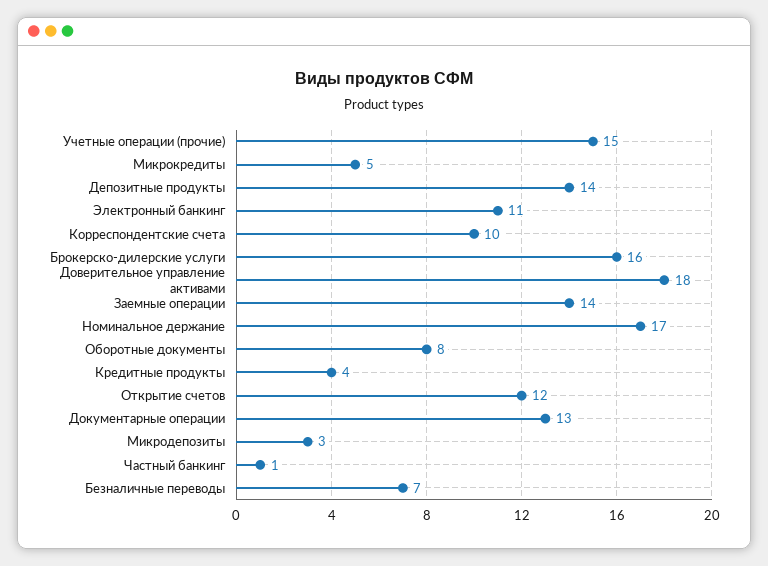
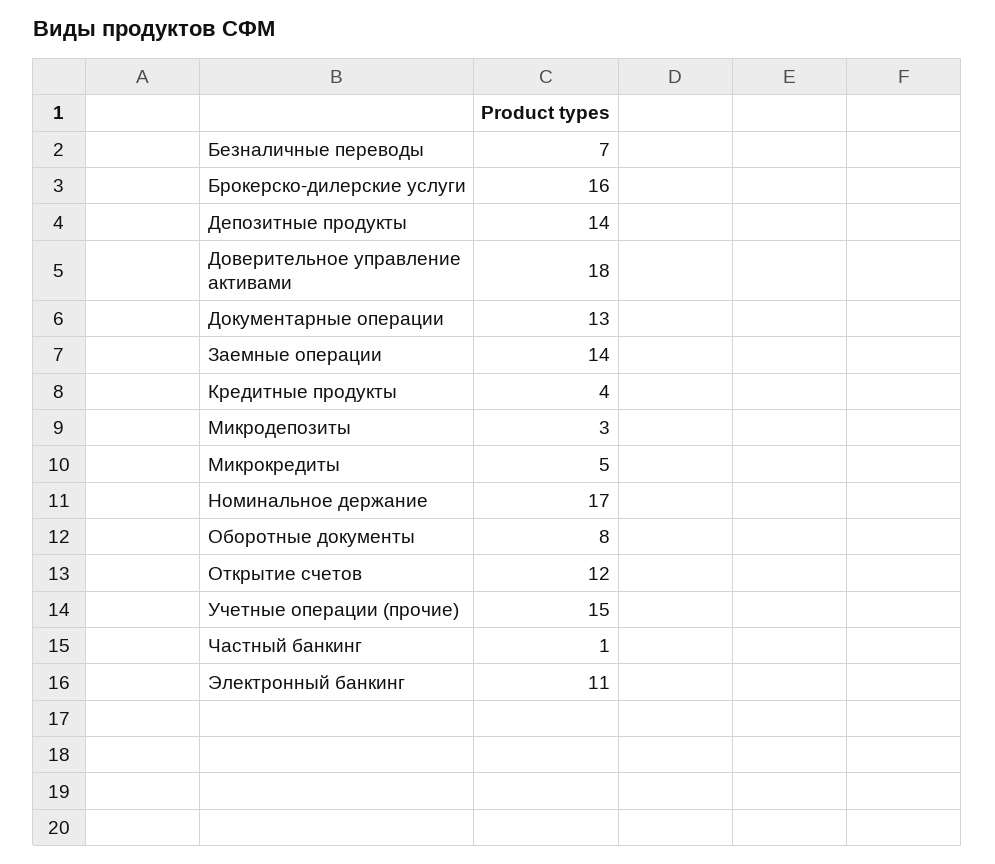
Корреспондентские счета: 10 -> none

